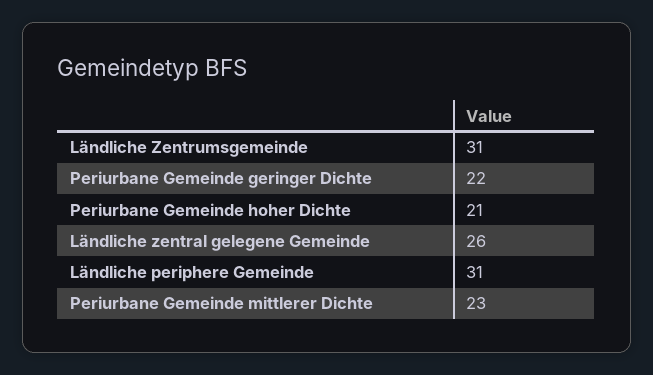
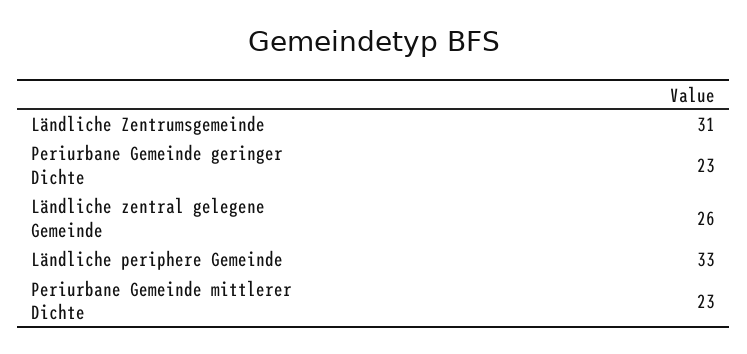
Periurbane Gemeinde geringer Dichte: 22 -> 23
Periurbane Gemeinde hoher Dichte: 21 -> none
Ländliche periphere Gemeinde: 31 -> 33

